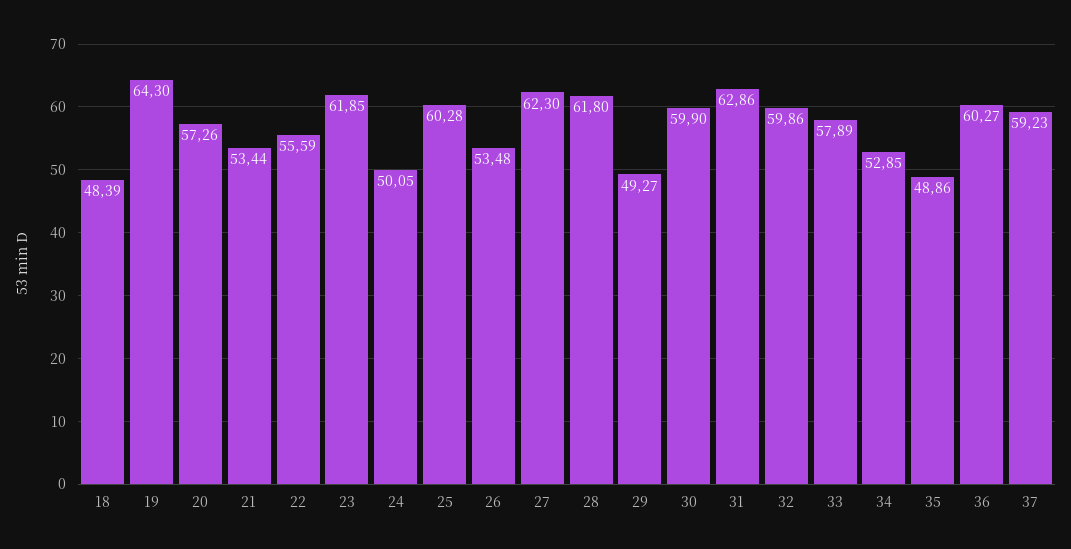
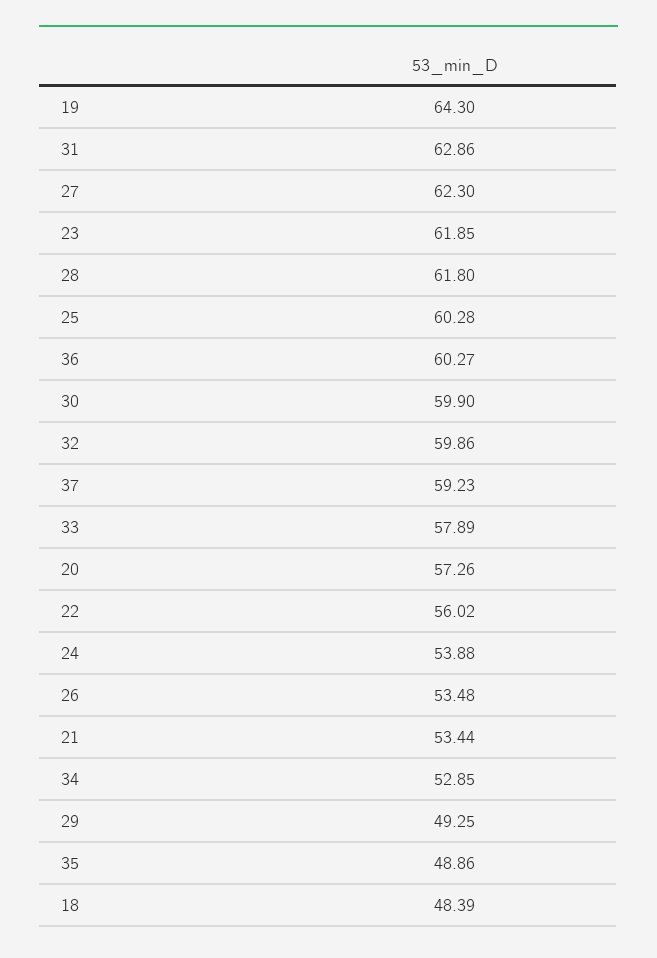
22: 55.59 -> 56.02
24: 50.05 -> 53.88
29: 49.27 -> 49.25

